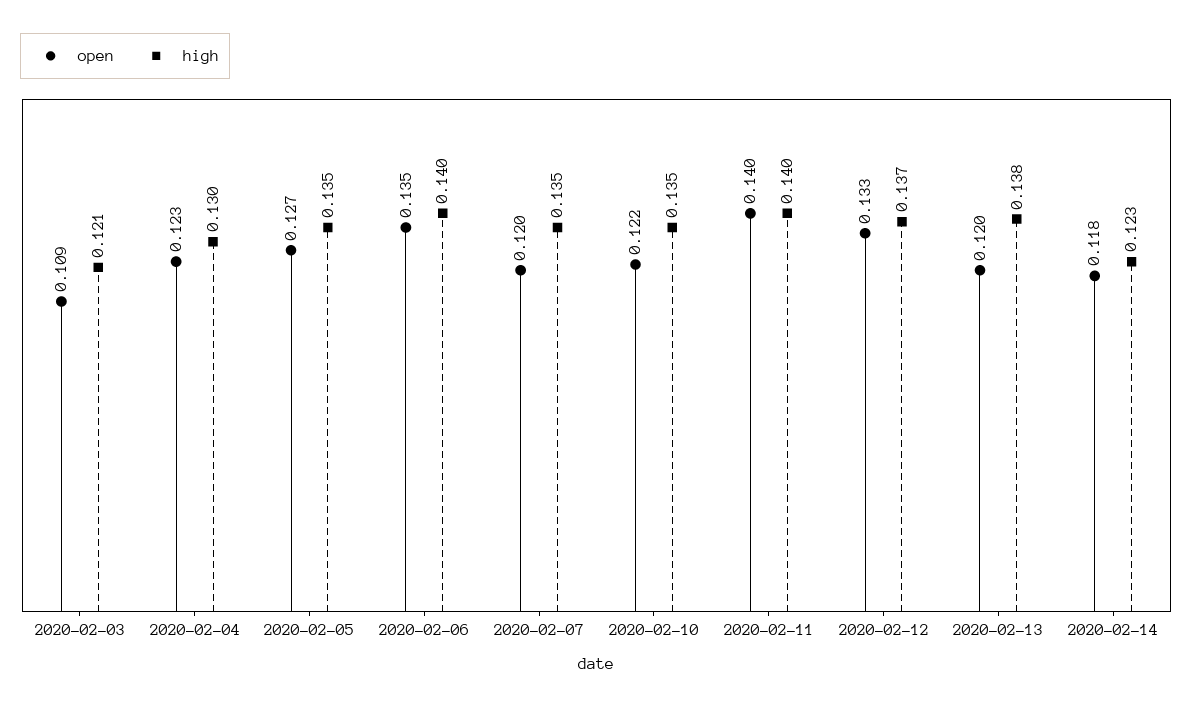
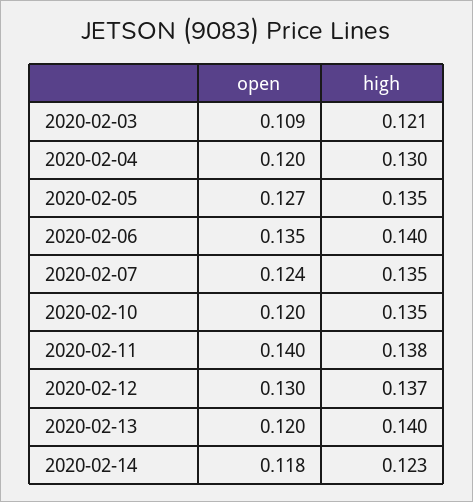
open, 2020-02-04: 0.123 -> 0.12
open, 2020-02-07: 0.12 -> 0.124
open, 2020-02-10: 0.122 -> 0.12
high, 2020-02-11: 0.14 -> 0.138
open, 2020-02-12: 0.133 -> 0.13
high, 2020-02-13: 0.138 -> 0.14

